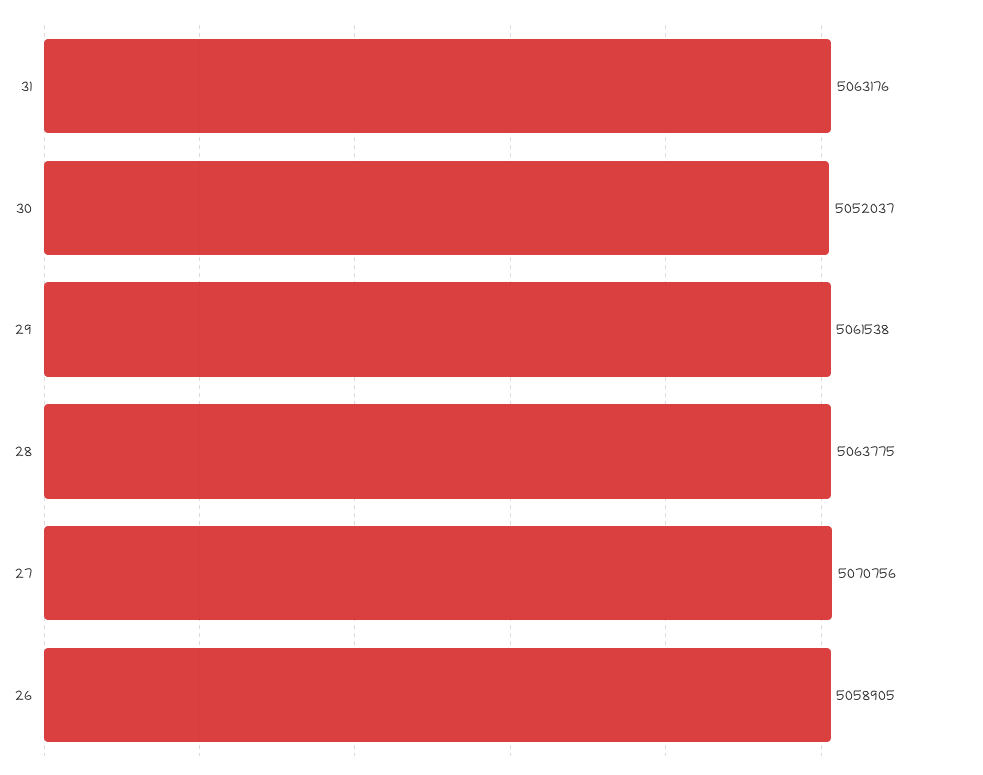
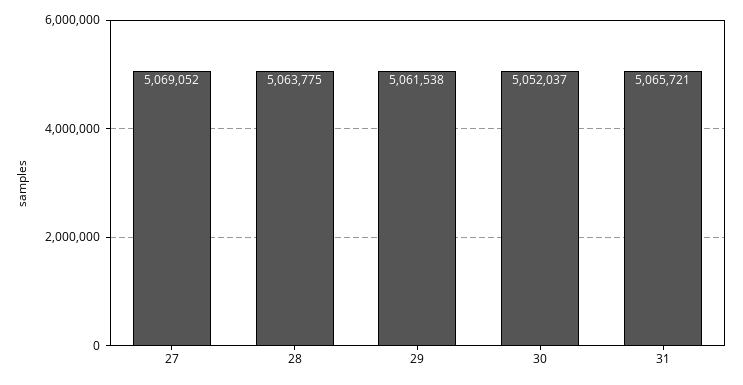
31: 5063176 -> 5065721
27: 5070756 -> 5069052
26: 5058905 -> none

